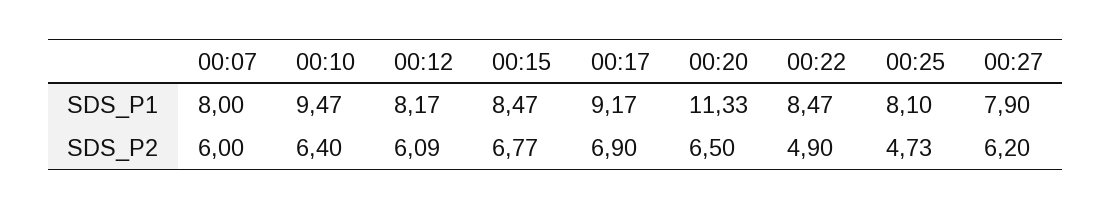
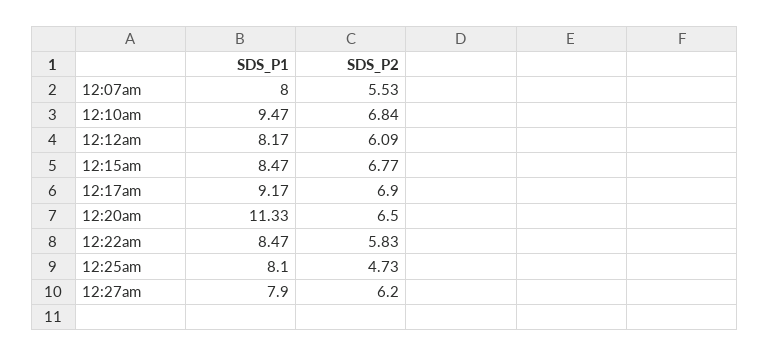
00:07, SDS_P2: 6 -> 5.53
00:10, SDS_P2: 6.4 -> 6.84
00:22, SDS_P2: 4.9 -> 5.83

